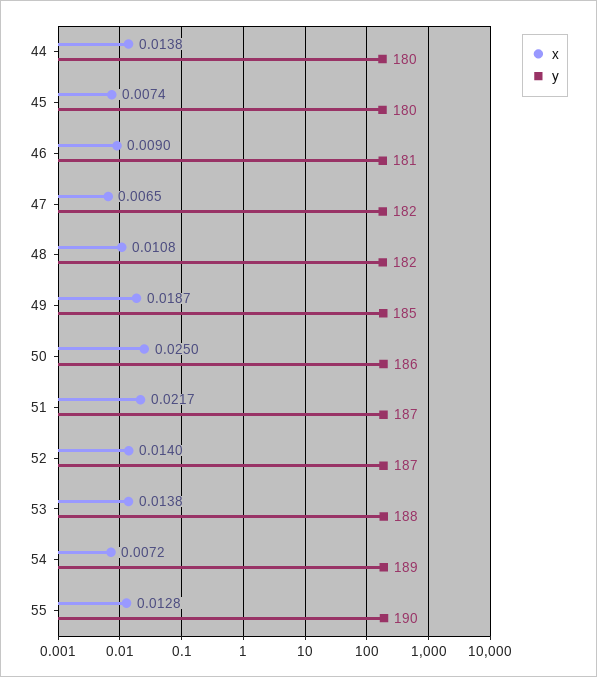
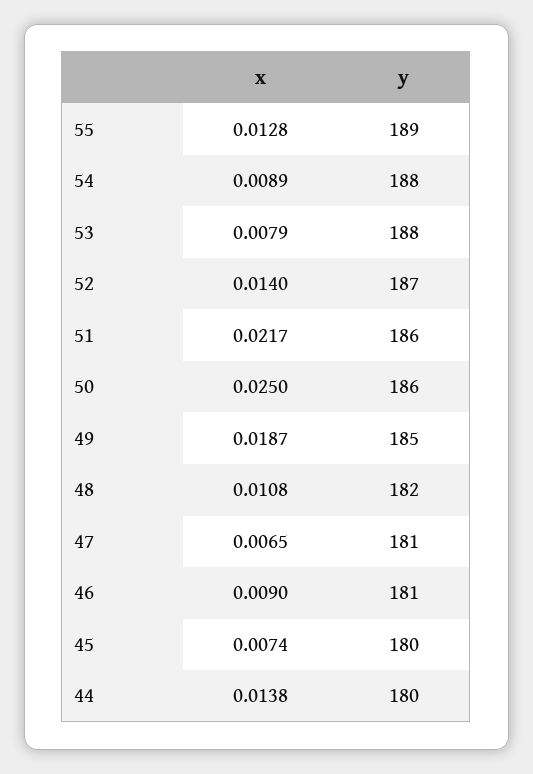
y, 47: 182 -> 181
y, 51: 187 -> 186
x, 53: 0.0138 -> 0.0079
x, 54: 0.0072 -> 0.0089
y, 54: 189 -> 188
y, 55: 190 -> 189

